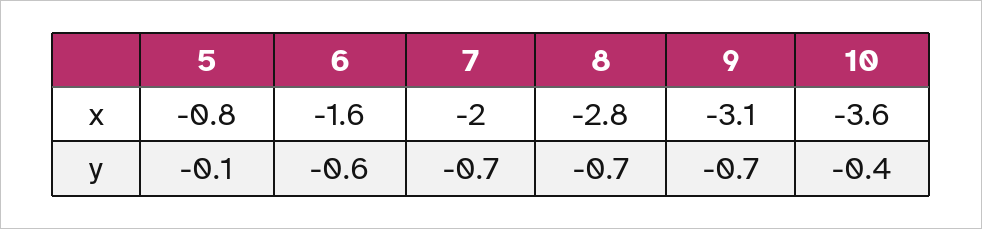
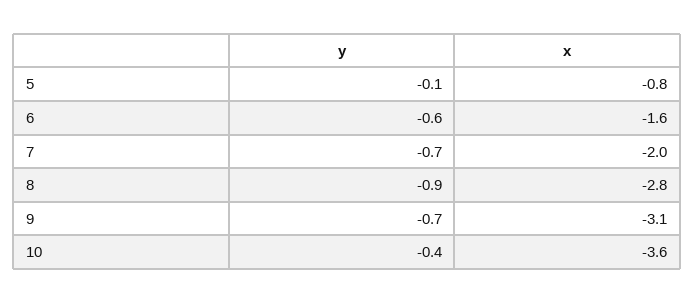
8, y: -0.7 -> -0.9

